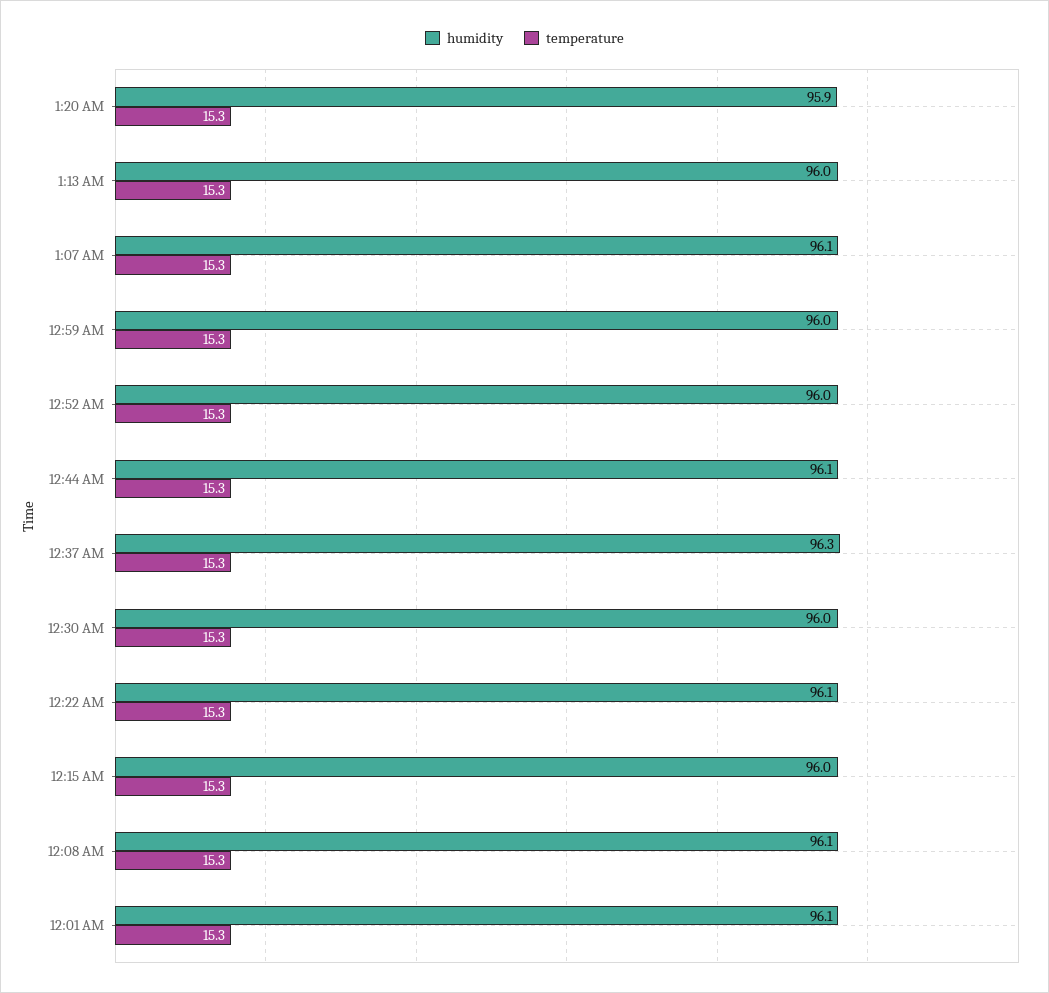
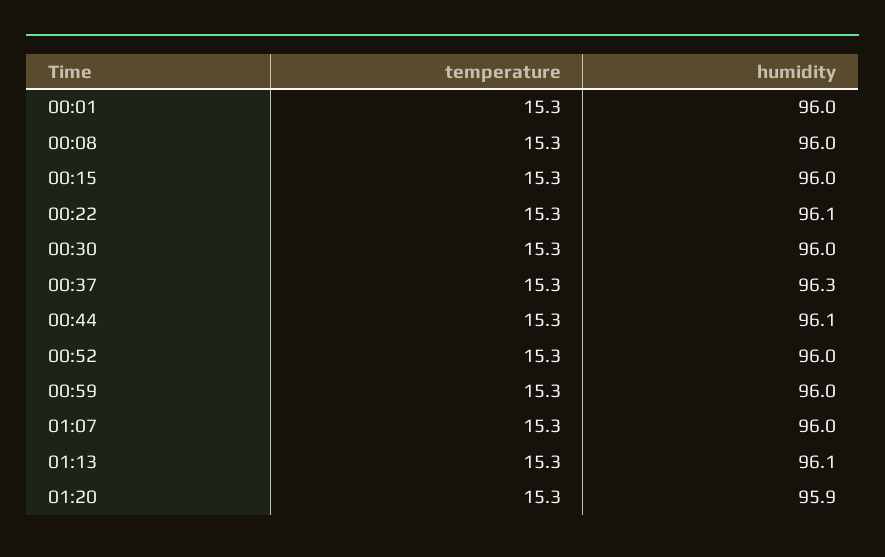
humidity, 1:13 AM: 96 -> 96.1
humidity, 1:07 AM: 96.1 -> 96
humidity, 12:08 AM: 96.1 -> 96
humidity, 12:01 AM: 96.1 -> 96

